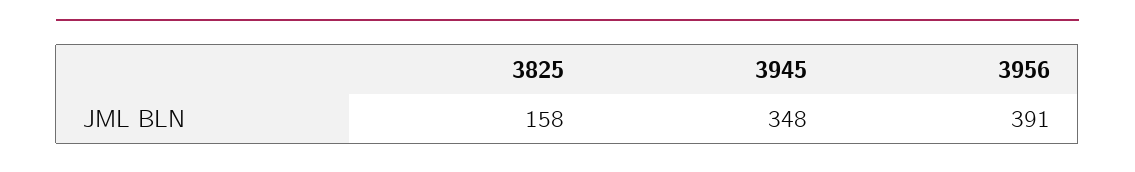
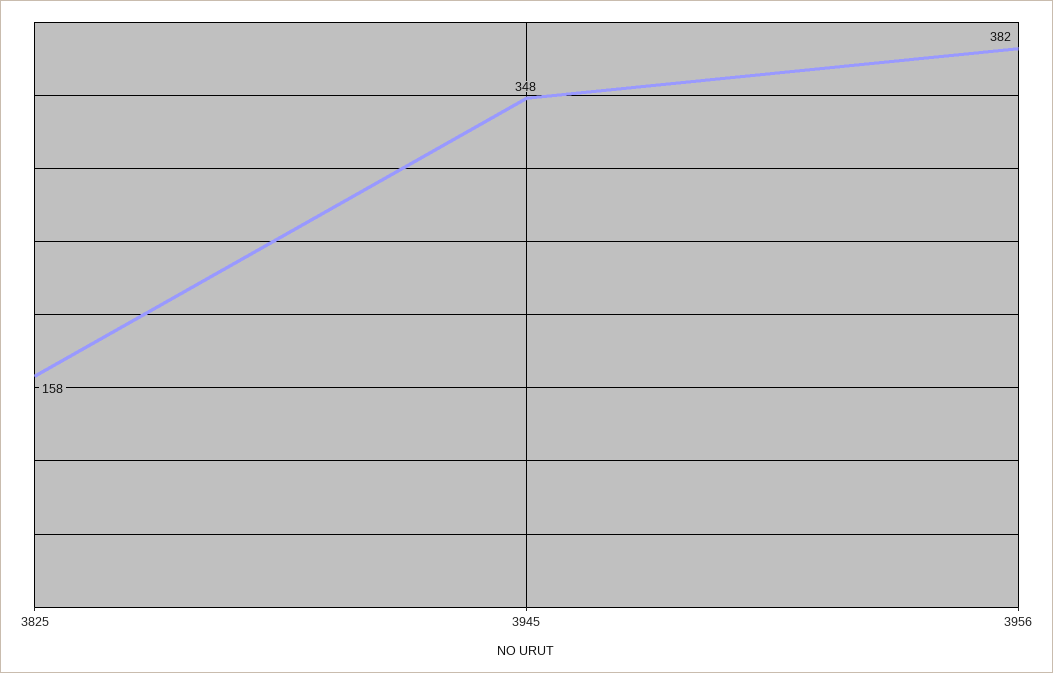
3956: 391 -> 382

